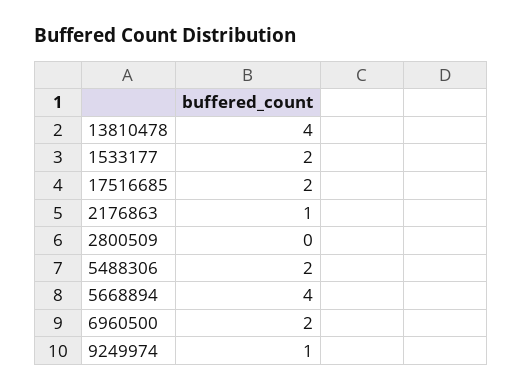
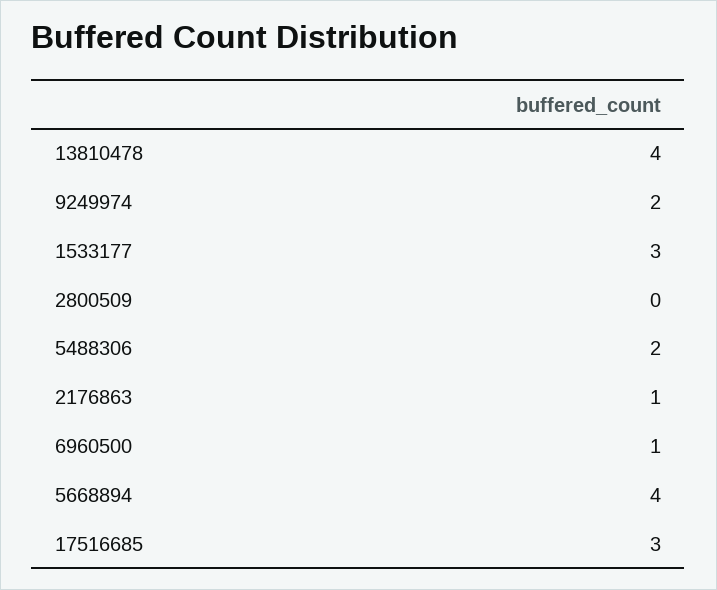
1533177: 2 -> 3
17516685: 2 -> 3
6960500: 2 -> 1
9249974: 1 -> 2

